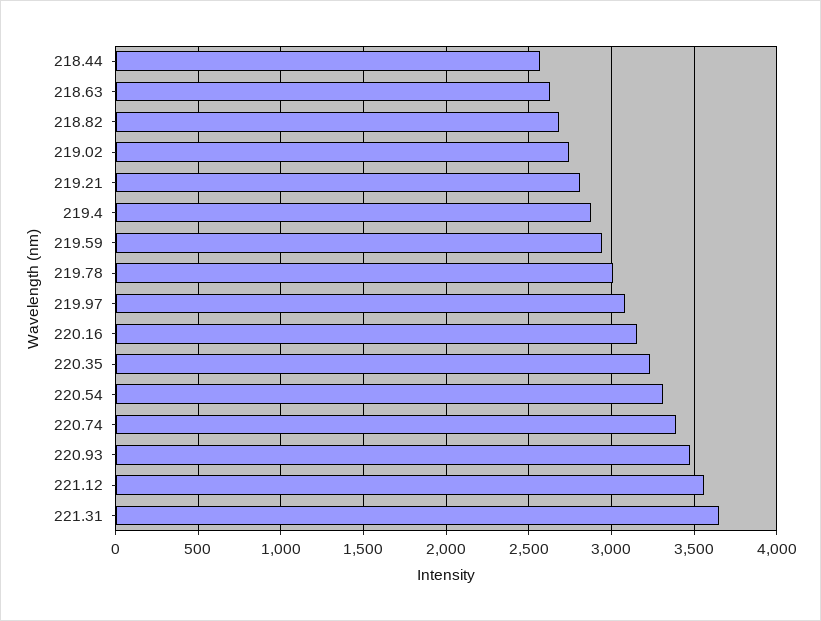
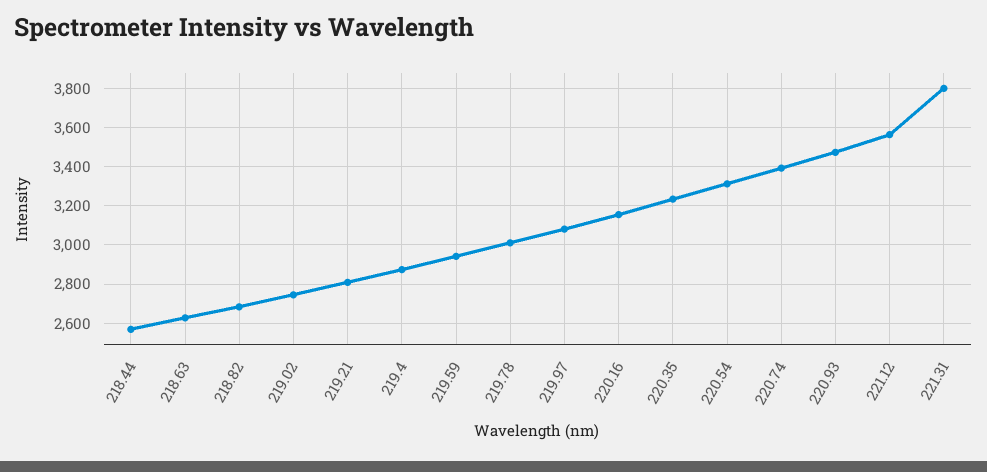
221.31: 3650 -> 3800

